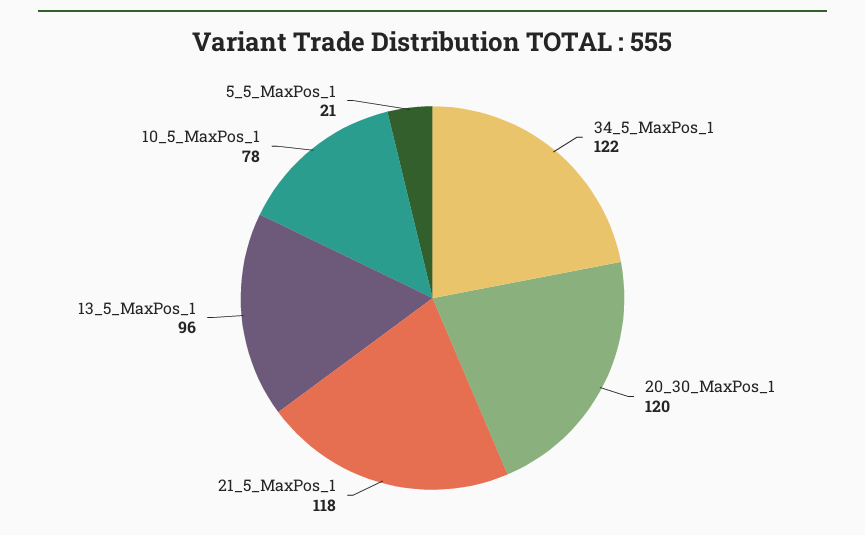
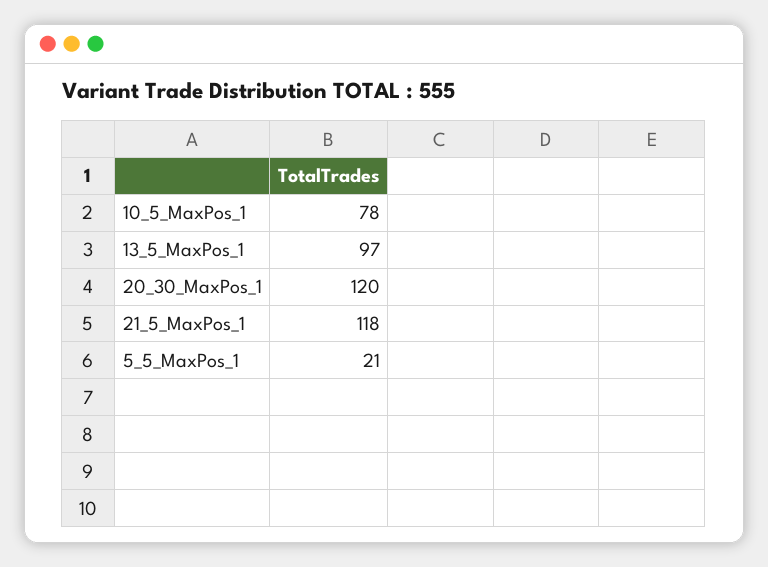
34_5_MaxPos_1: 122 -> none
13_5_MaxPos_1: 96 -> 97

